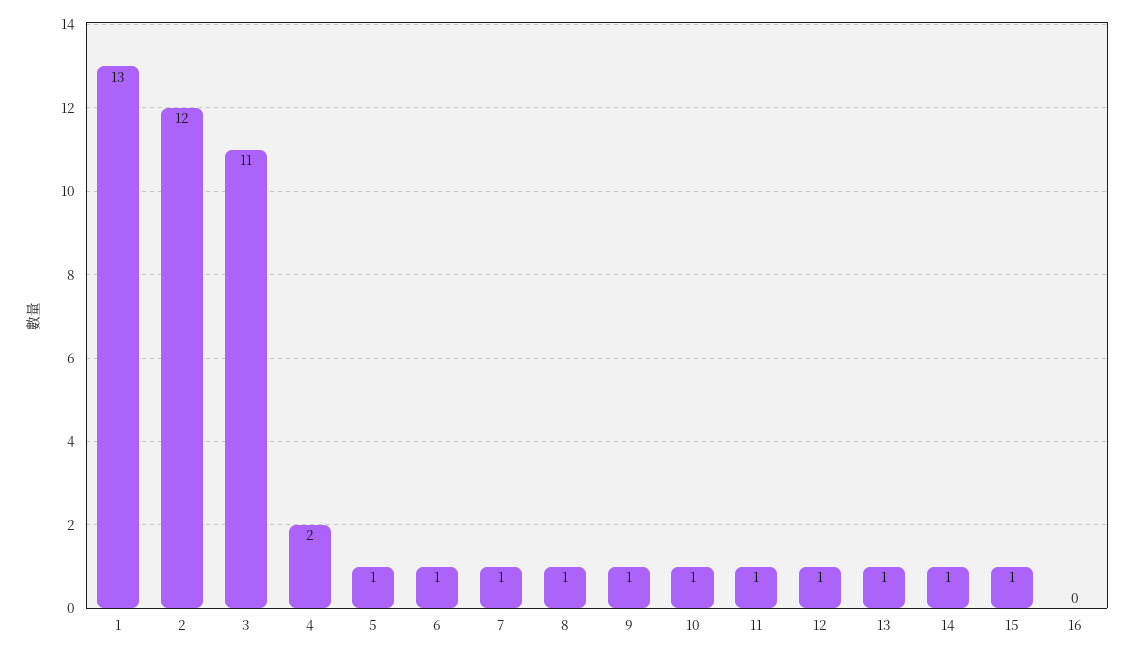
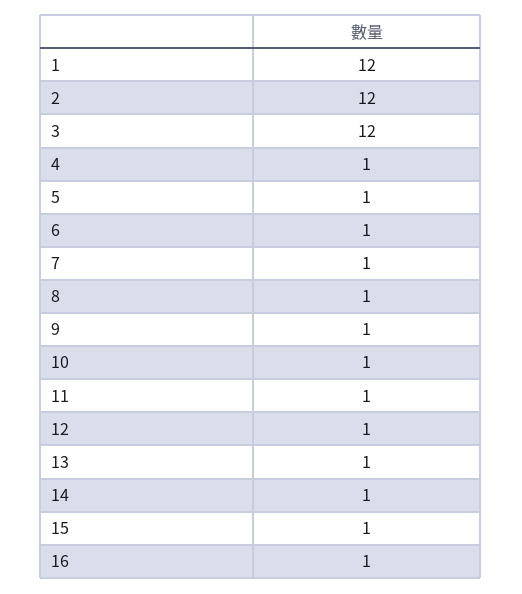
1: 13 -> 12
3: 11 -> 12
4: 2 -> 1
16: 0 -> 1

